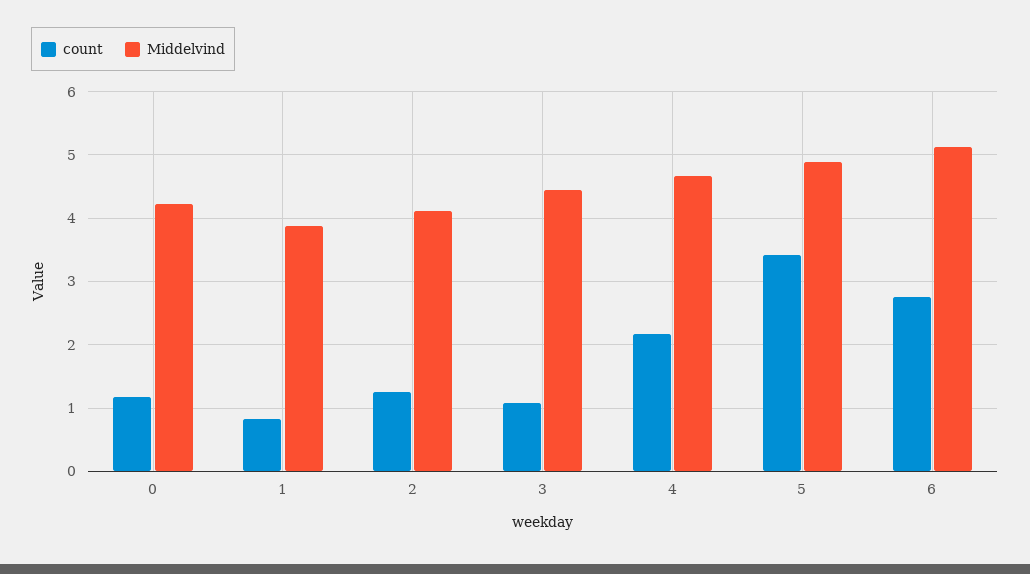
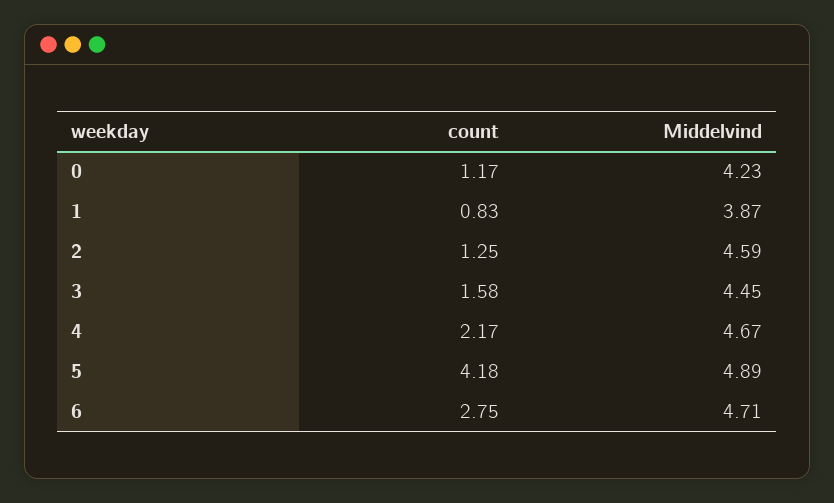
Middelvind, 2: 4.1 -> 4.59
count, 3: 1.1 -> 1.58
count, 5: 3.4 -> 4.18
Middelvind, 6: 5.1 -> 4.71

